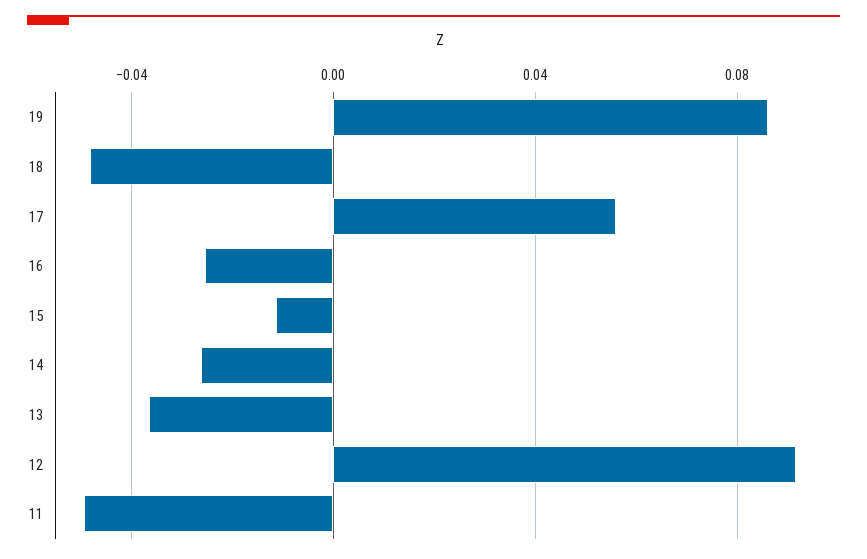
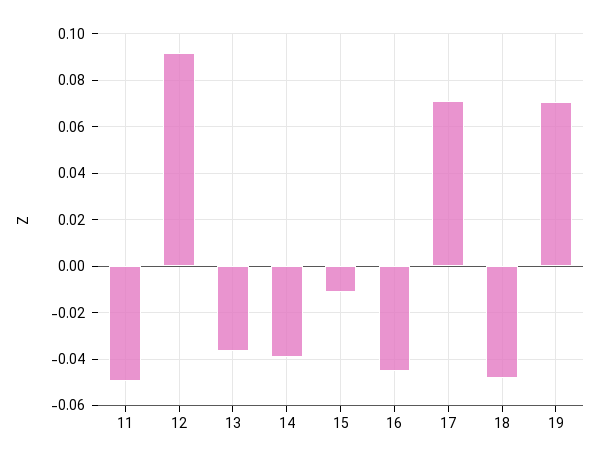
19: 0.085 -> 0.07
17: 0.055 -> 0.07
16: -0.025 -> -0.045
14: -0.025 -> -0.04

